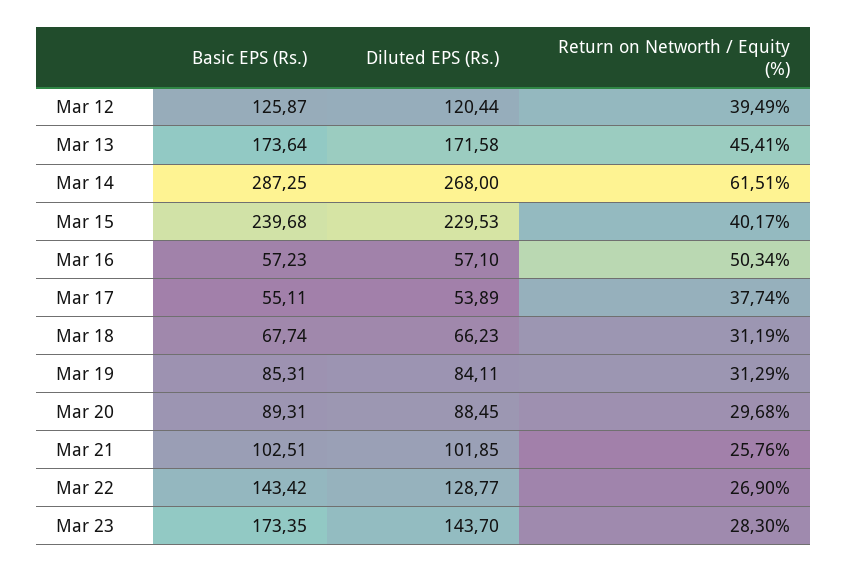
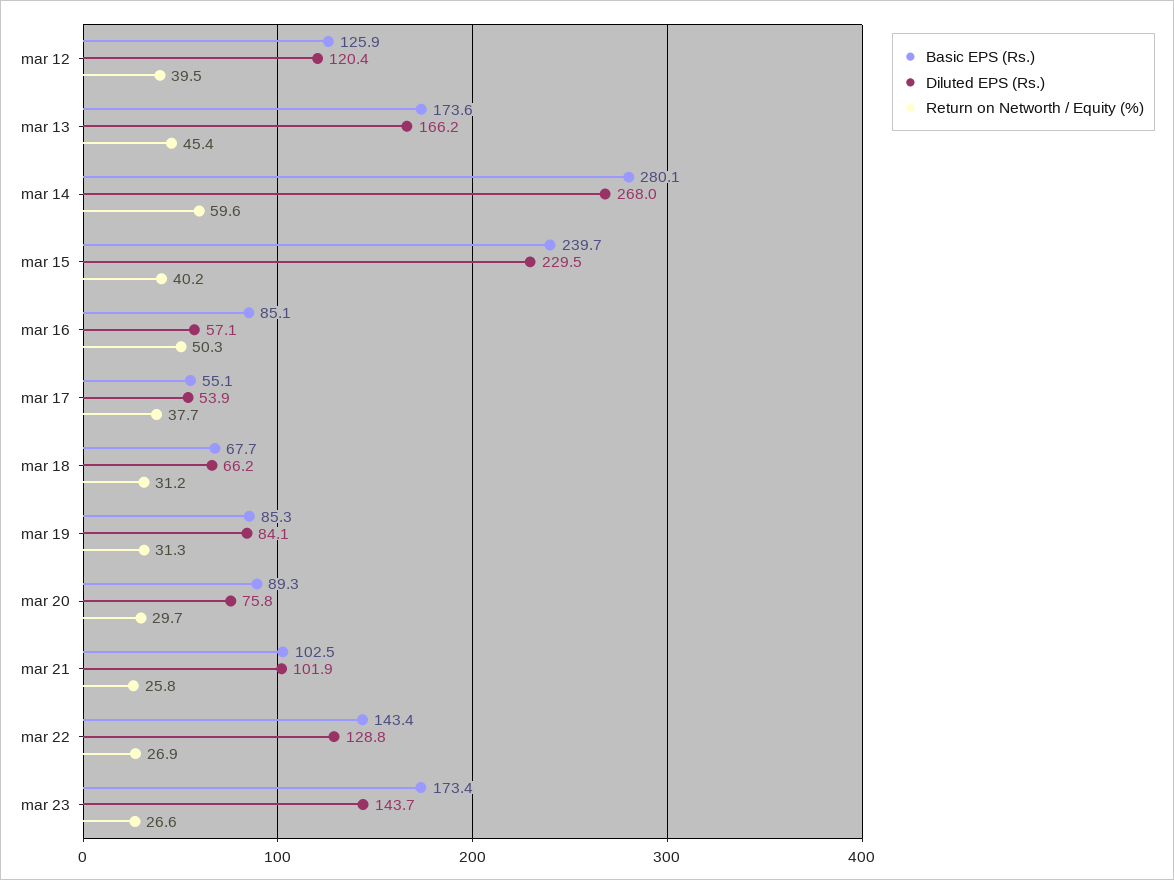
Diluted EPS (Rs.), Mar 13: 171.58 -> 166.2
Basic EPS (Rs.), Mar 14: 287.25 -> 280.1
Return on Networth / Equity (%), Mar 14: 61.51 -> 59.6
Basic EPS (Rs.), Mar 16: 57.23 -> 85.1
Diluted EPS (Rs.), Mar 20: 88.45 -> 75.8
Return on Networth / Equity (%), Mar 23: 28.3 -> 26.6

